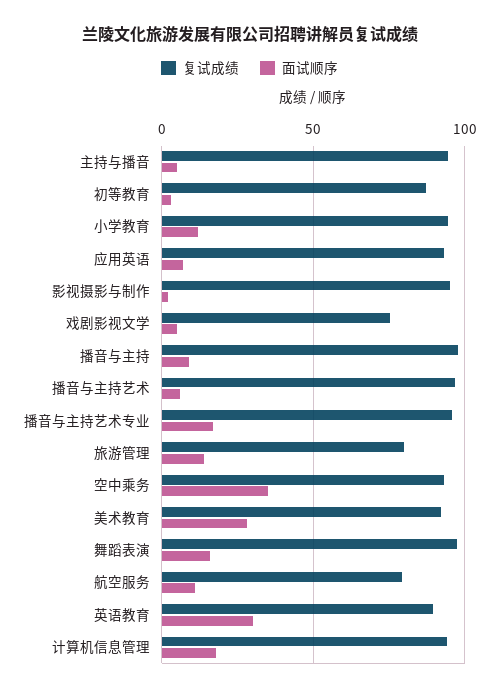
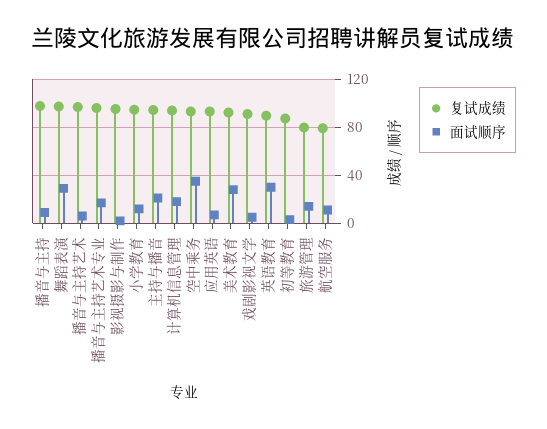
面试顺序, 主持与播音: 5 -> 20
复试成绩, 戏剧影视文学: 75 -> 90
面试顺序, 舞蹈表演: 15 -> 30

